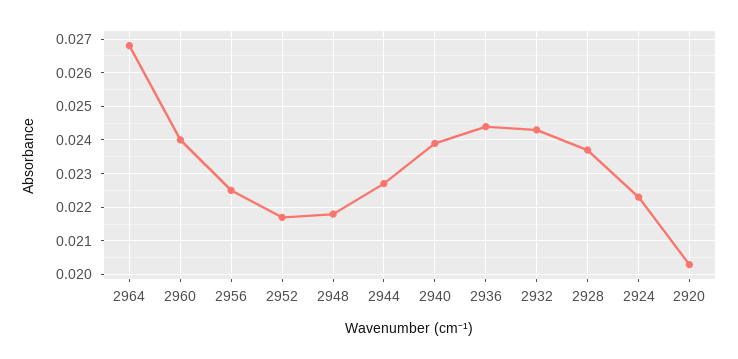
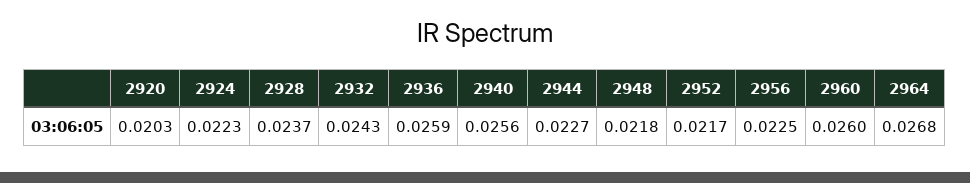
2960: 0.024 -> 0.026
2940: 0.024 -> 0.0256
2936: 0.0245 -> 0.0259

